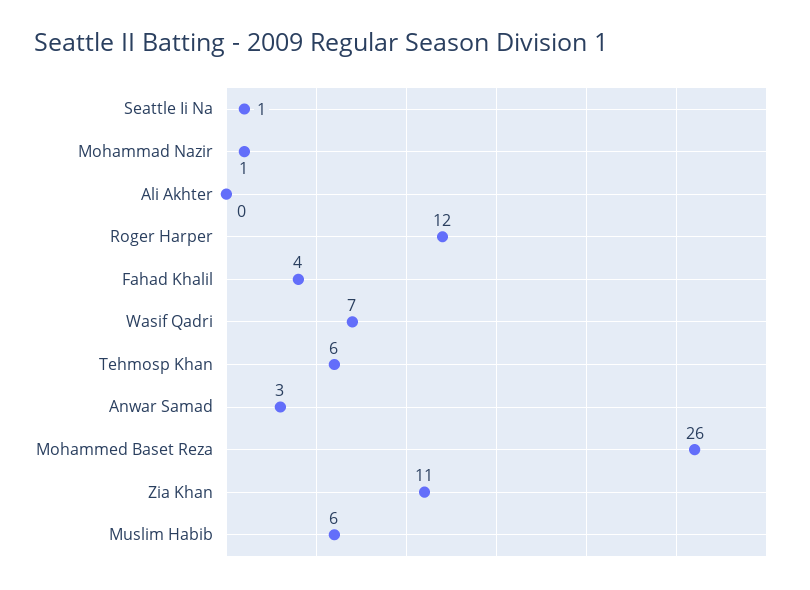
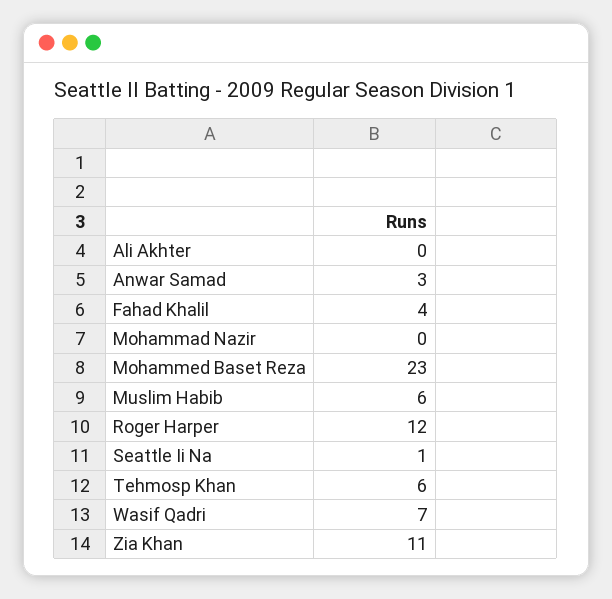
Mohammad Nazir: 1 -> 0
Mohammed Baset Reza: 26 -> 23

